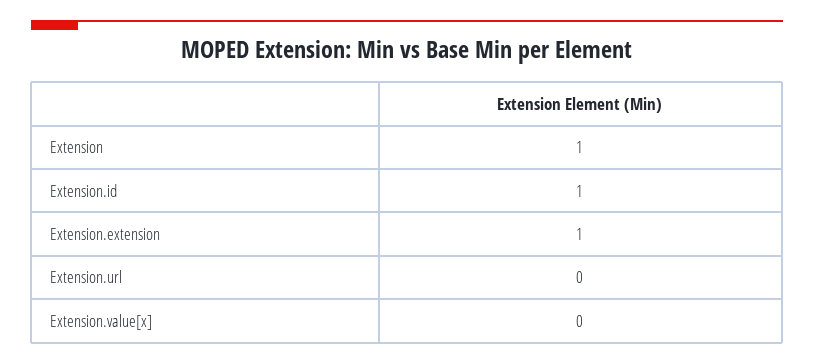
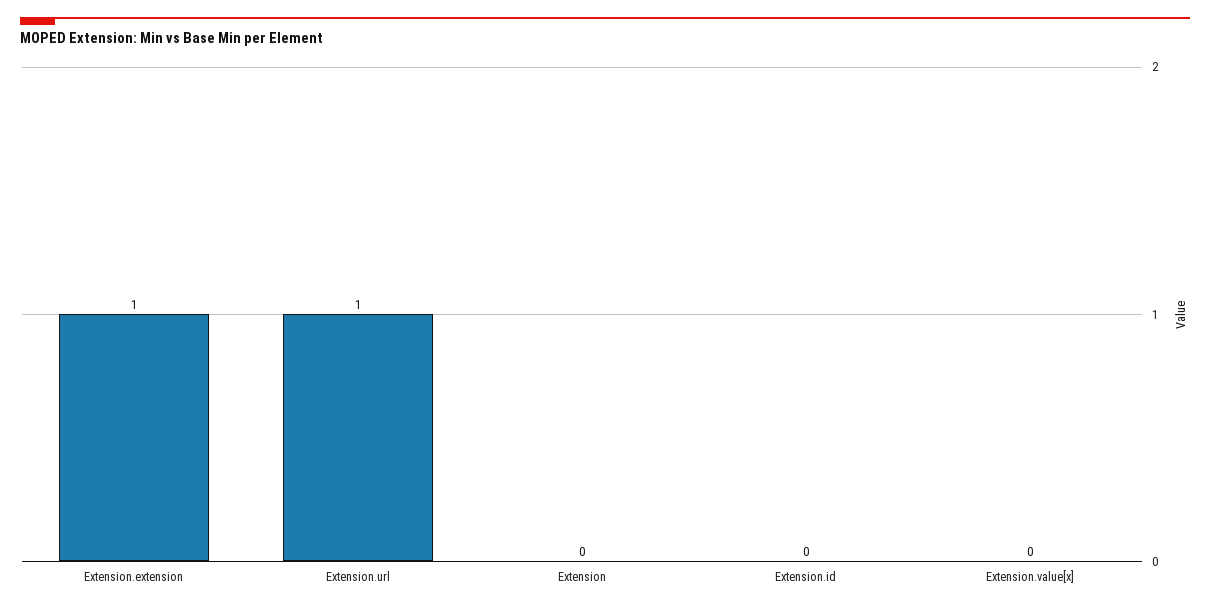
Extension: 1 -> 0
Extension.id: 1 -> 0
Extension.url: 0 -> 1

